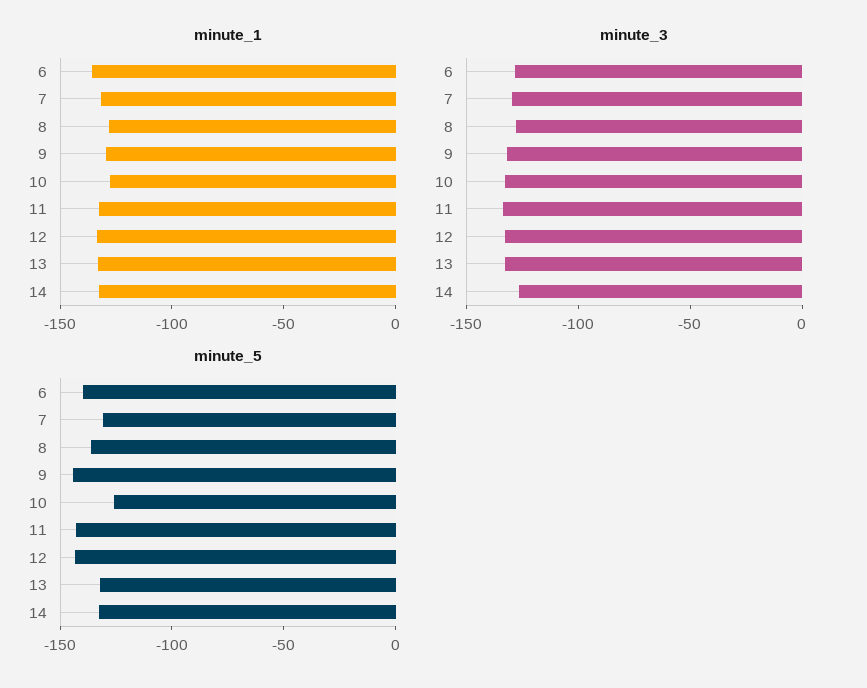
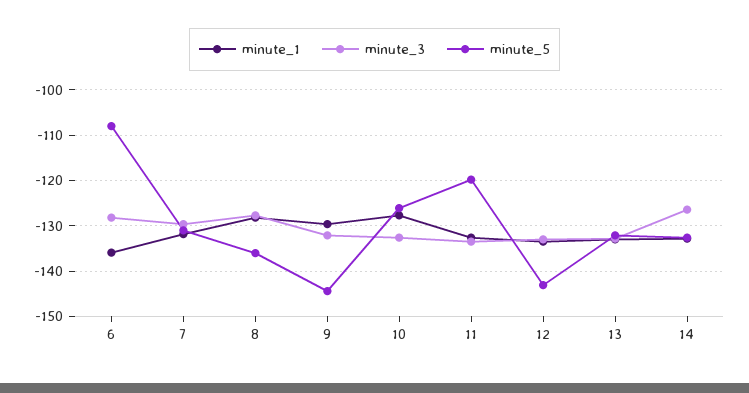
minute_5, 6: -140 -> -108
minute_5, 11: -140 -> -120

